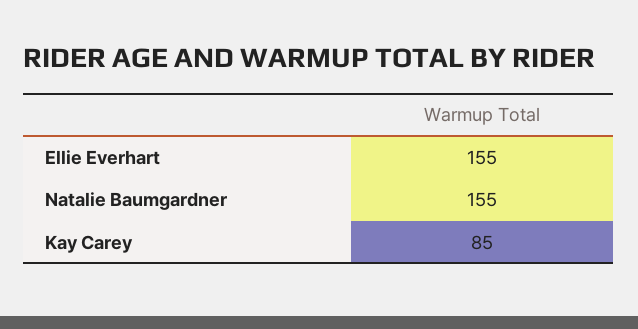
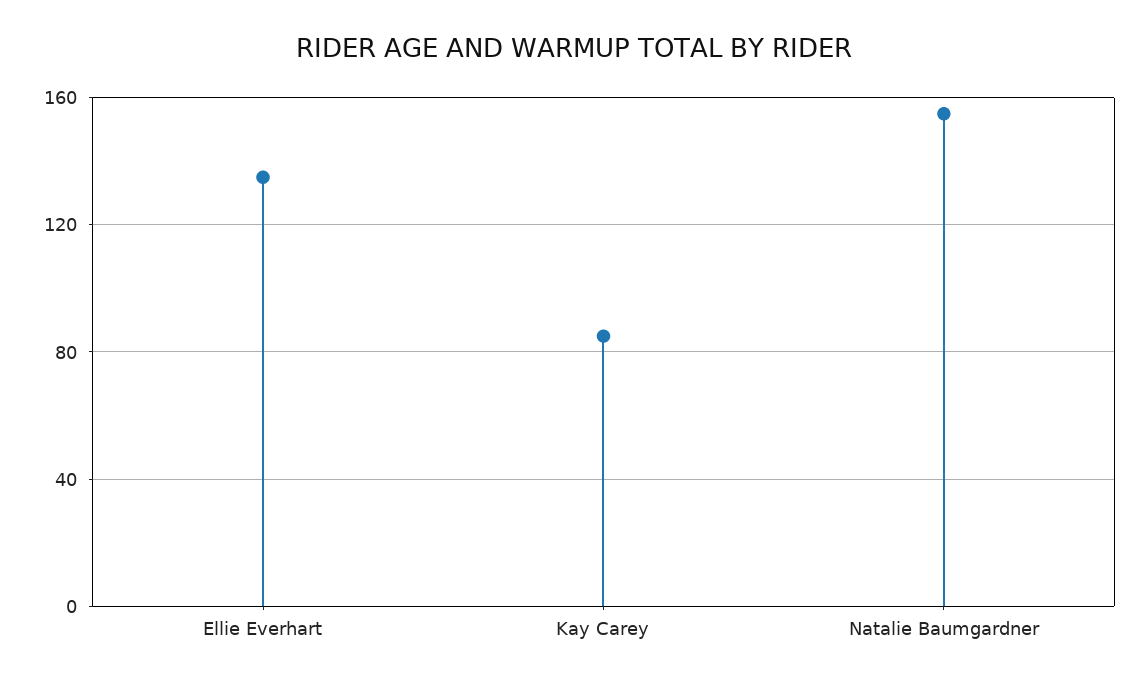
Ellie Everhart: 155 -> 135

